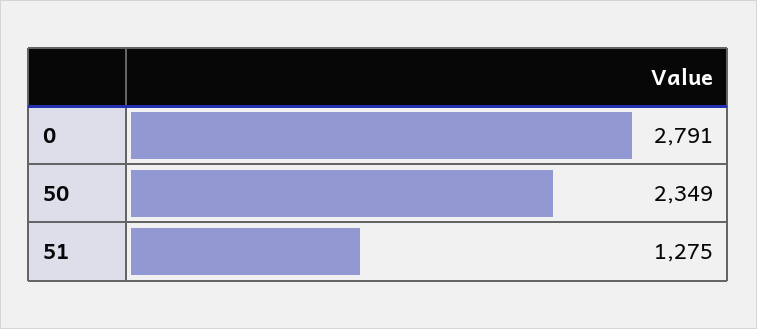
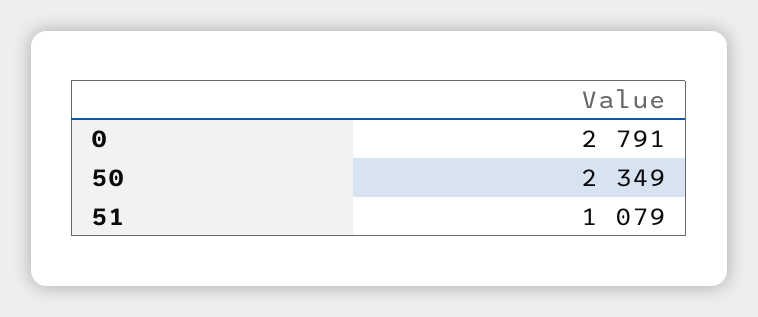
51: 1275 -> 1079

